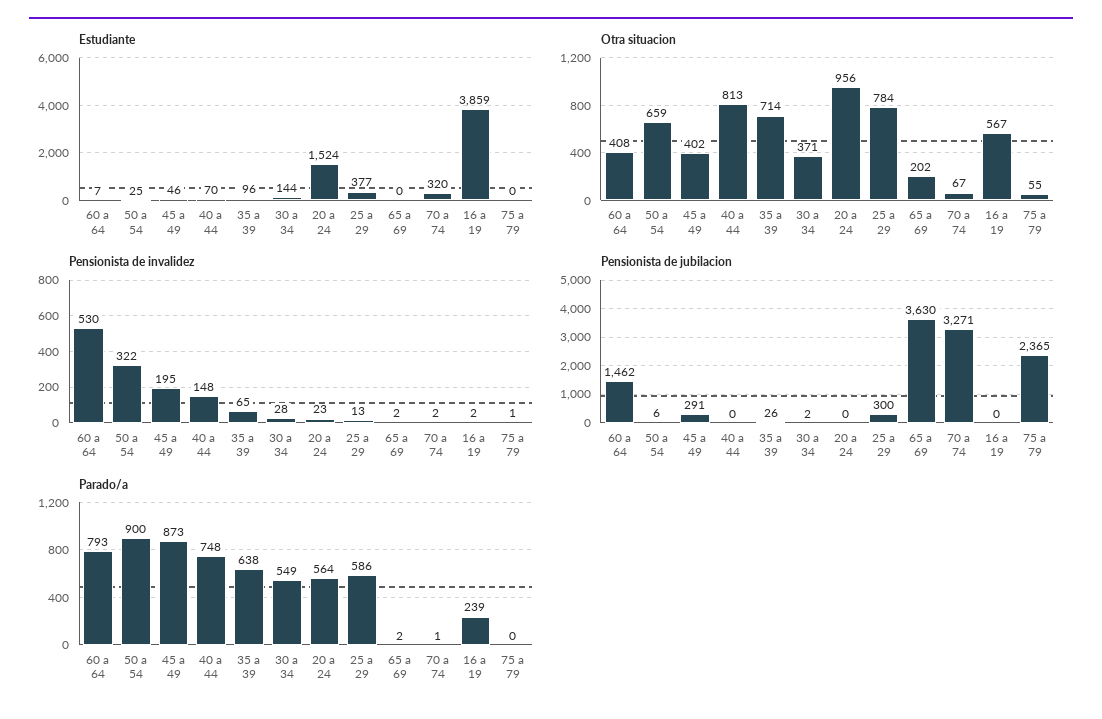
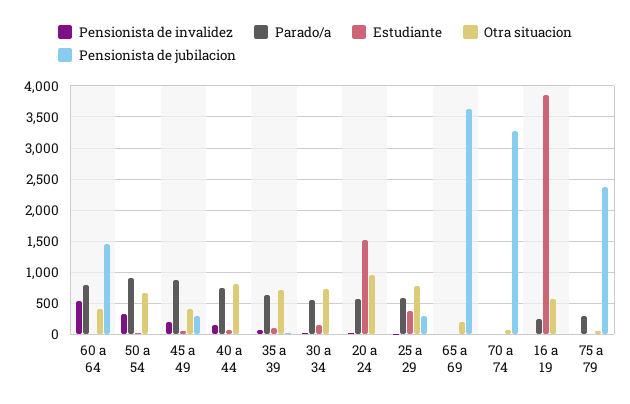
Estudiante, 70 a 74: 320 -> 0
Otra situacion, 30 a 34: 371 -> 700
Parado/a, 75 a 79: 0 -> 300

